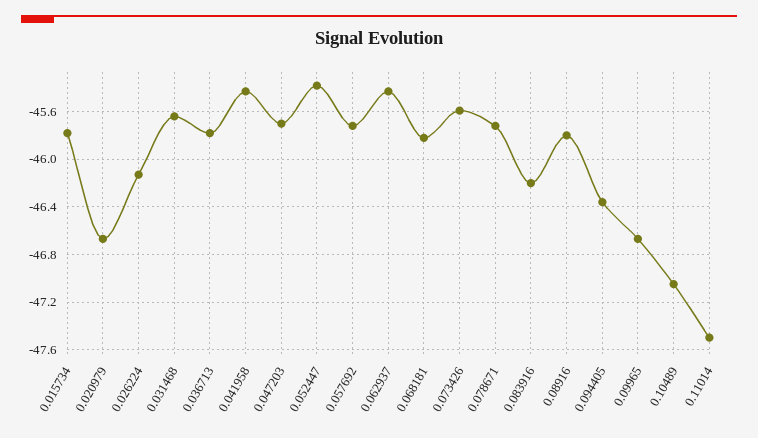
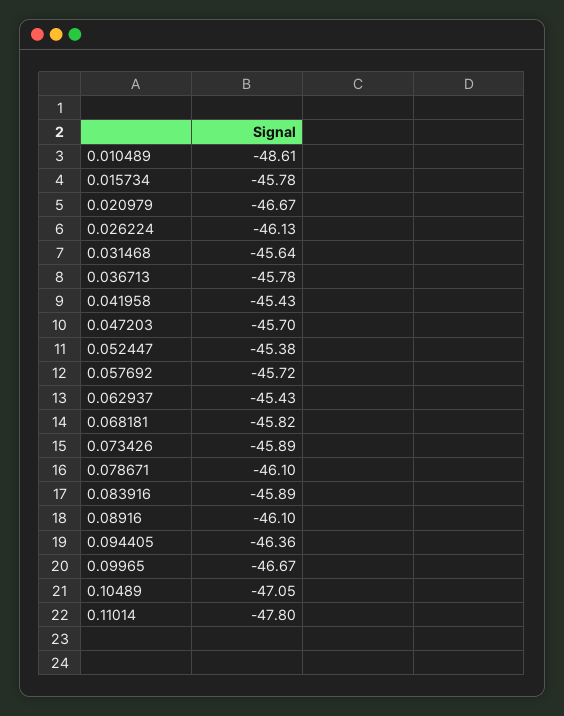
0.073426: -45.6 -> -45.89
0.078671: -45.7 -> -46.1
0.083916: -46.2 -> -45.89
0.08916: -45.8 -> -46.1
0.11014: -47.5 -> -47.8
0.010489: none -> -48.61

